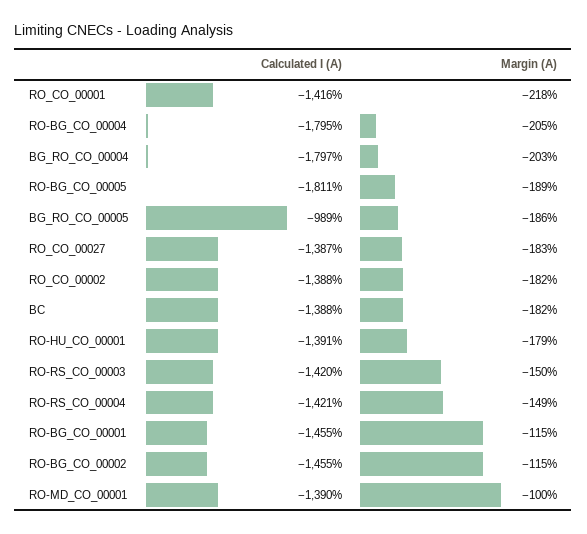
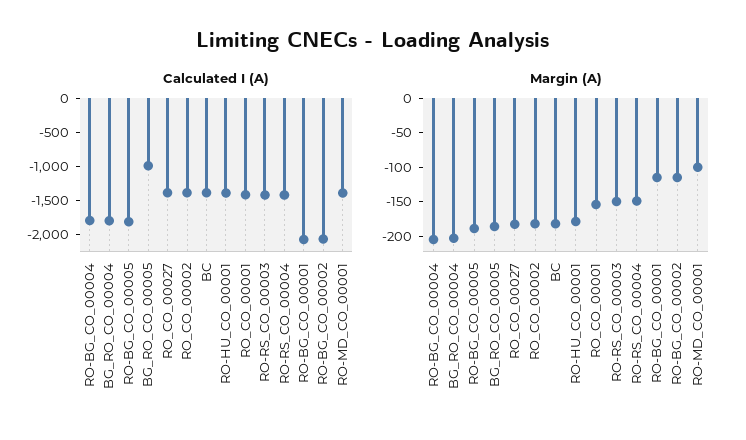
Margin (A), RO_CO_00001: -218 -> -150
Calculated I (A), RO-BG_CO_00001: -1455 -> -2000
Calculated I (A), RO-BG_CO_00002: -1455 -> -2000

